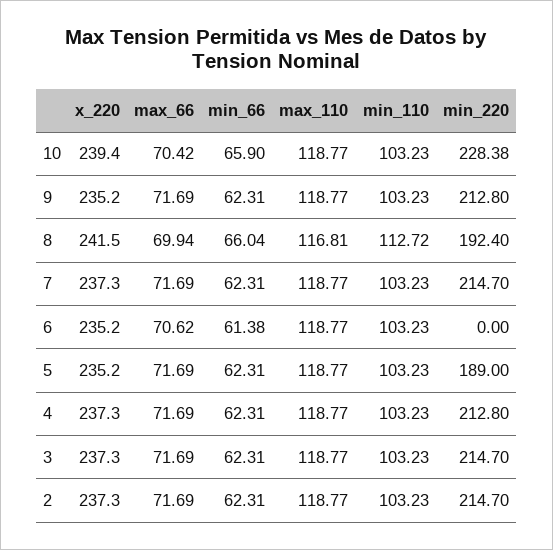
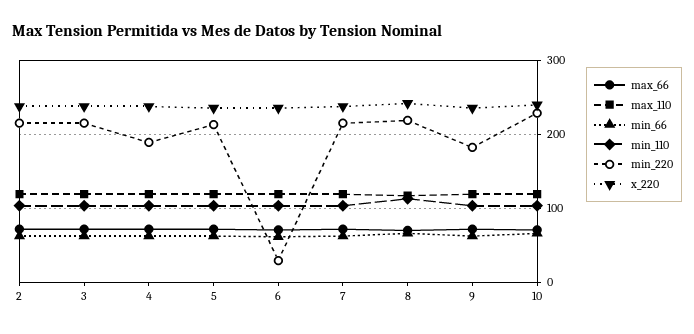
min_220, 9: 212.8 -> 180
min_220, 8: 192.4 -> 220
min_220, 6: 0 -> 30
min_220, 5: 189 -> 210
min_220, 4: 212.8 -> 190

